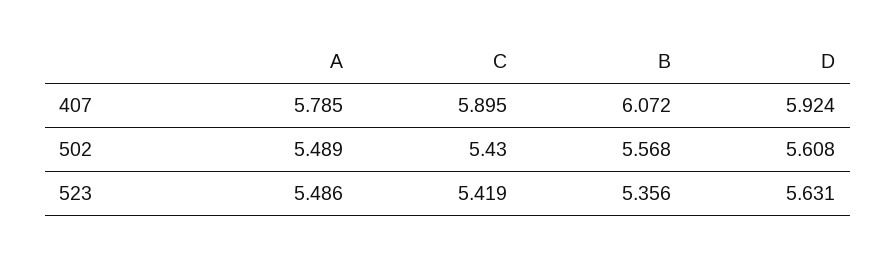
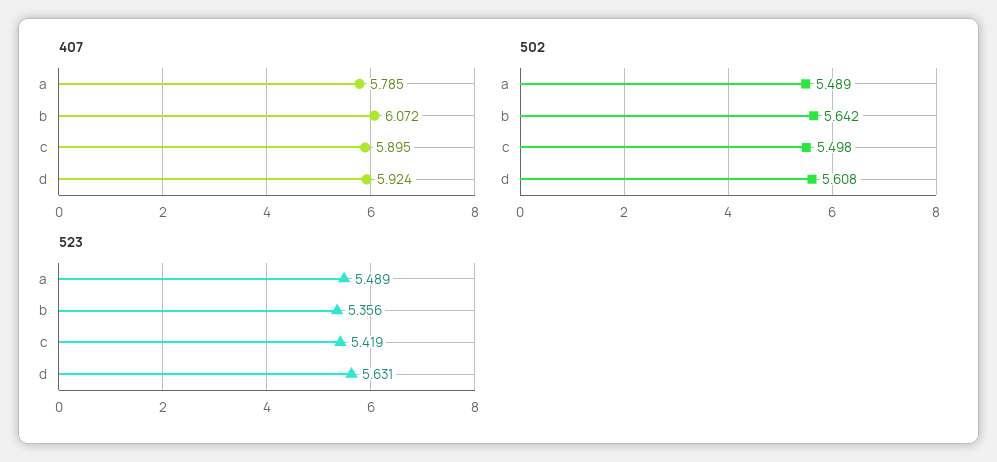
502, C: 5.43 -> 5.498
502, B: 5.568 -> 5.642
523, A: 5.486 -> 5.489

